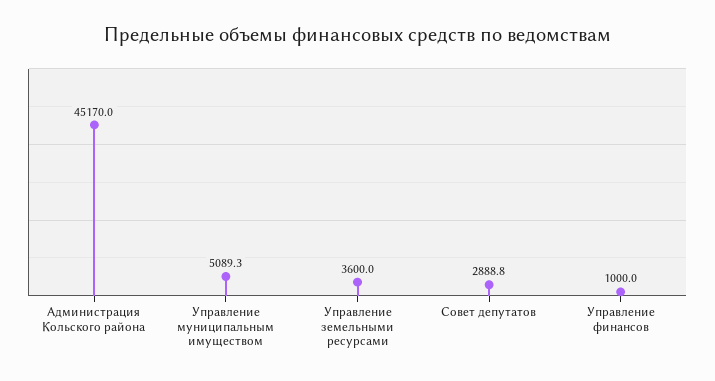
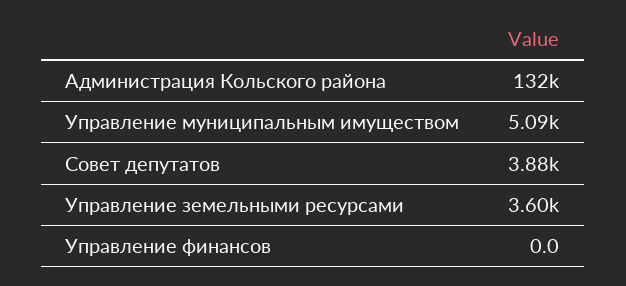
Администрация Кольского района: 45170 -> 132000
Совет депутатов: 2888.8 -> 3880
Управление финансов: 1000 -> 0

